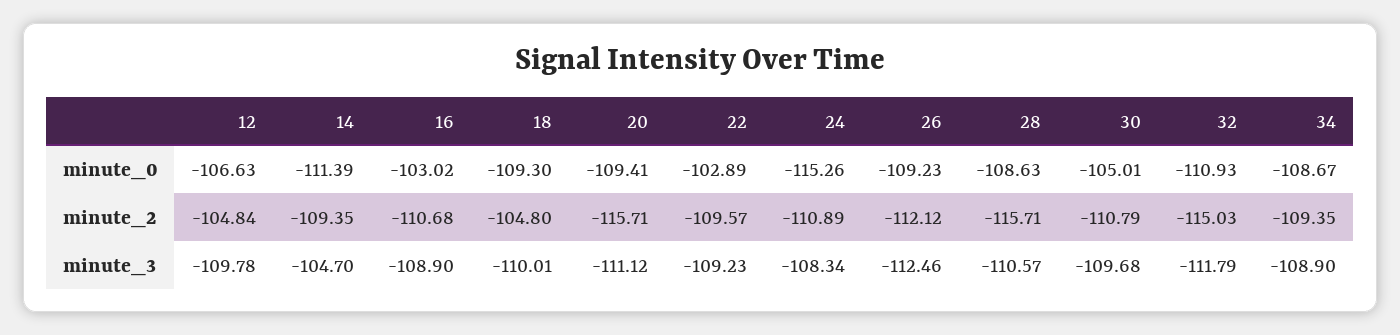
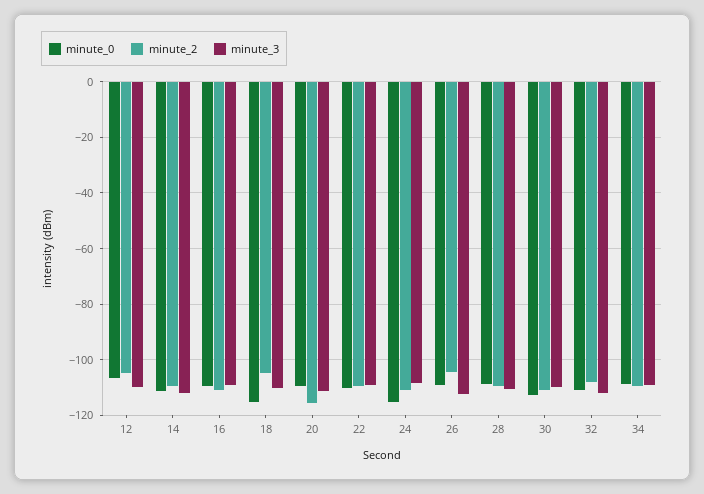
minute_0, 16: -103.02 -> -110
minute_0, 18: -109.3 -> -115
minute_0, 22: -102.89 -> -110
minute_0, 30: -105.01 -> -112.5
minute_2, 26: -112.12 -> -105
minute_2, 28: -115.71 -> -110
minute_2, 32: -115.03 -> -107.5
minute_3, 14: -104.7 -> -112.5

